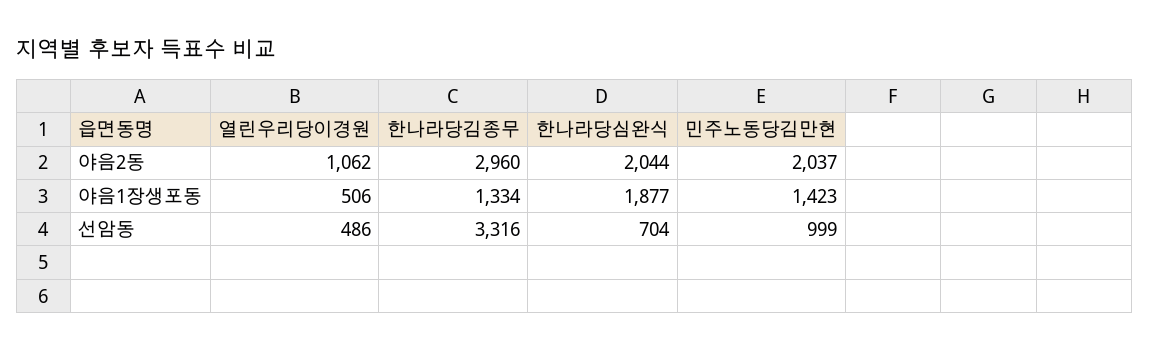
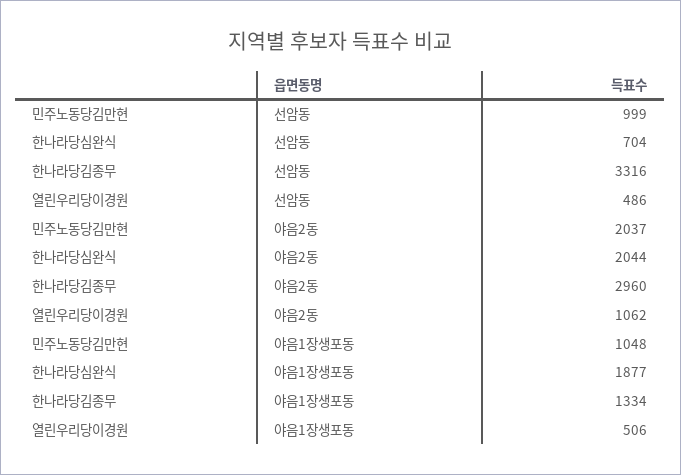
민주노동당김만현, 야음1장생포동: 1423 -> 1048

